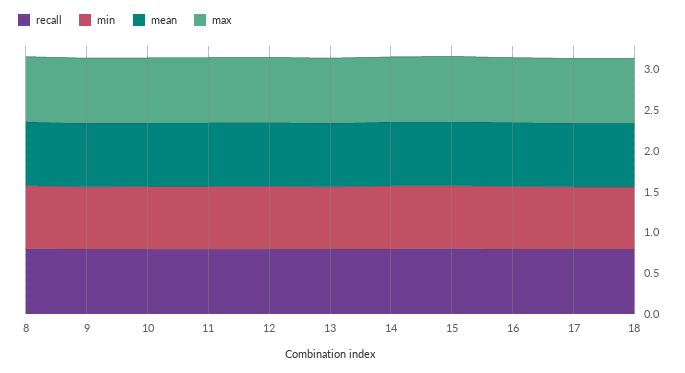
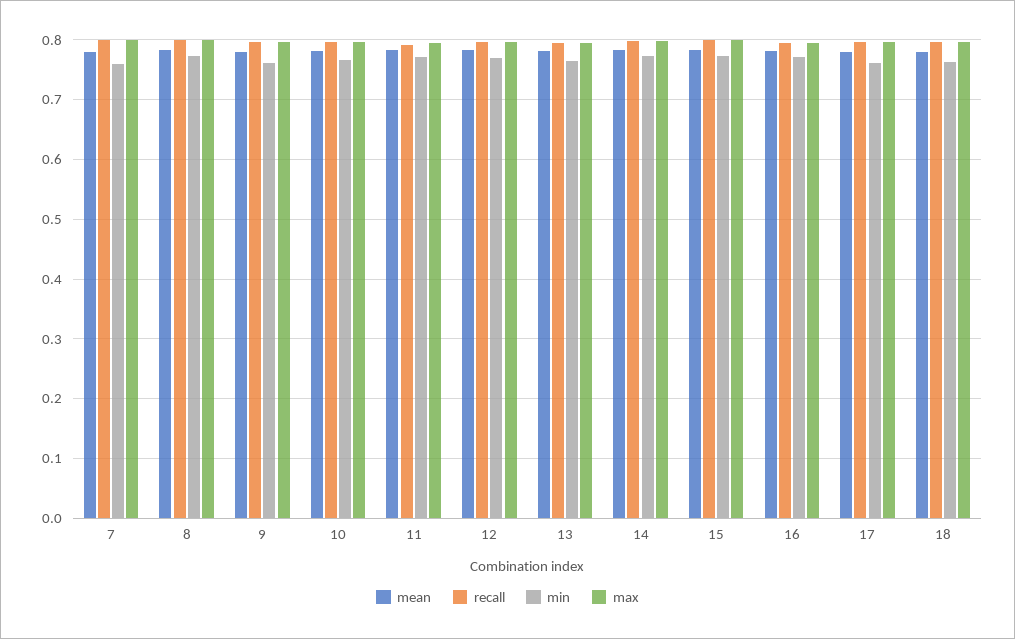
mean, 7: none -> 0.78
recall, 7: none -> 0.8
min, 7: none -> 0.76
max, 7: none -> 0.8

